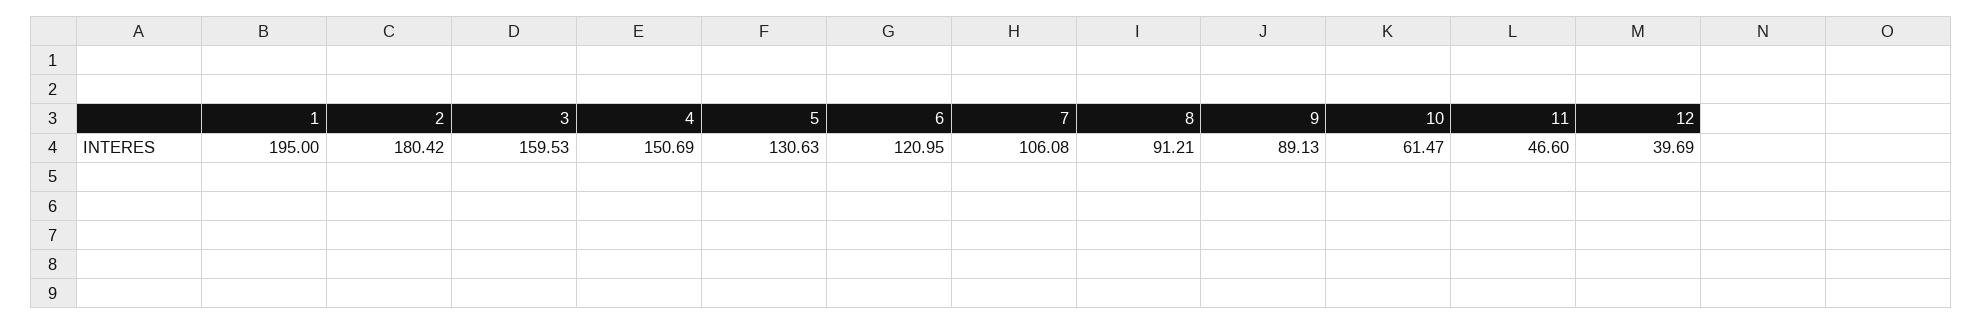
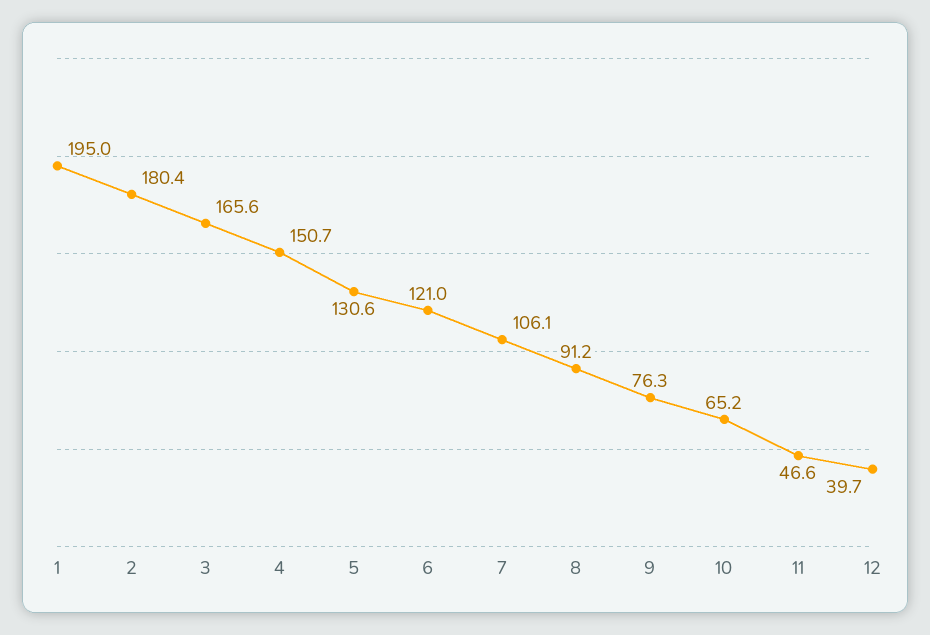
3: 159.53 -> 165.6
9: 89.13 -> 76.3
10: 61.47 -> 65.2

